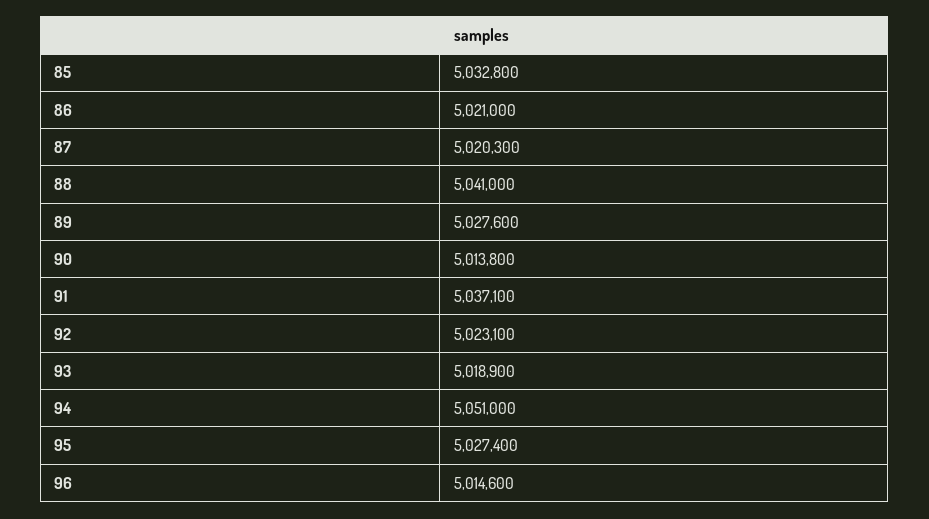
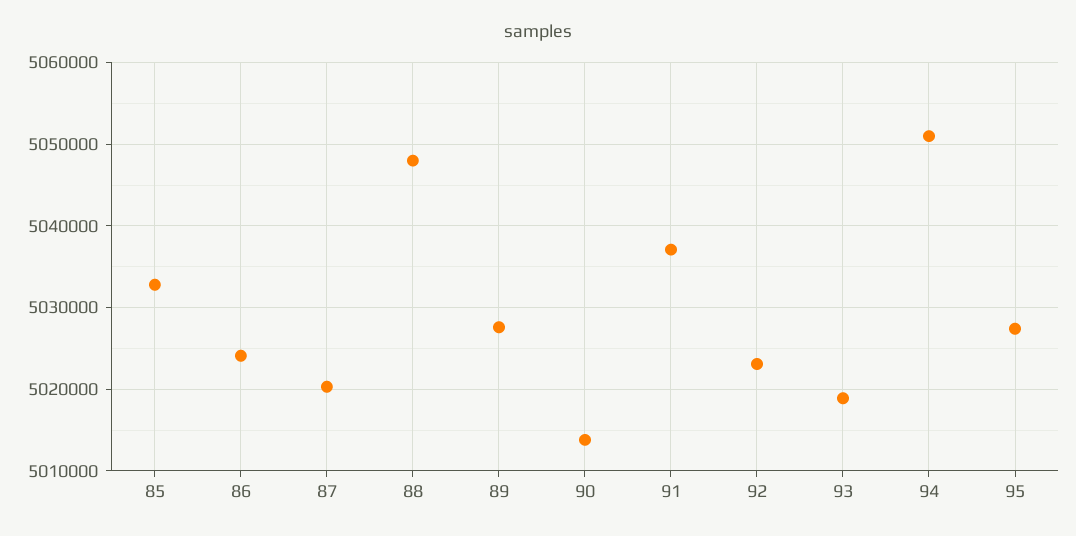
86: 5021000 -> 5024000
88: 5041000 -> 5048000
96: 5014600 -> none

